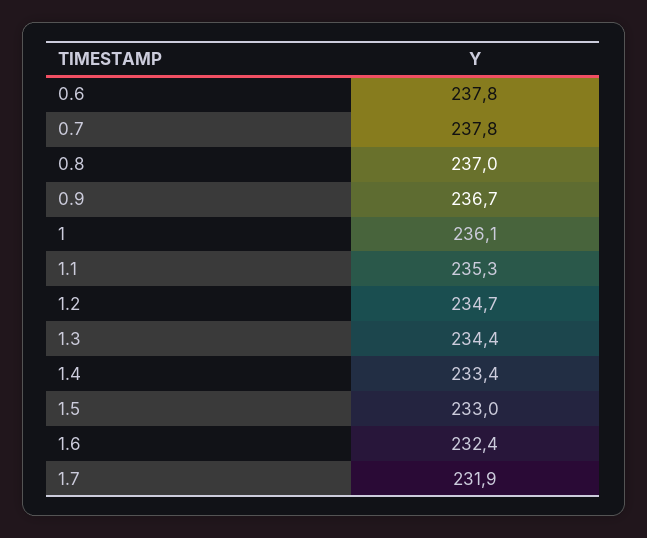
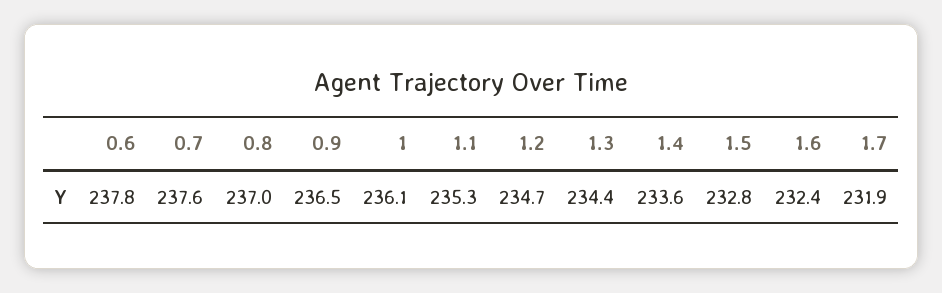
0.7: 237.8 -> 237.6
0.9: 236.7 -> 236.5
1.4: 233.4 -> 233.6
1.5: 233 -> 232.8

